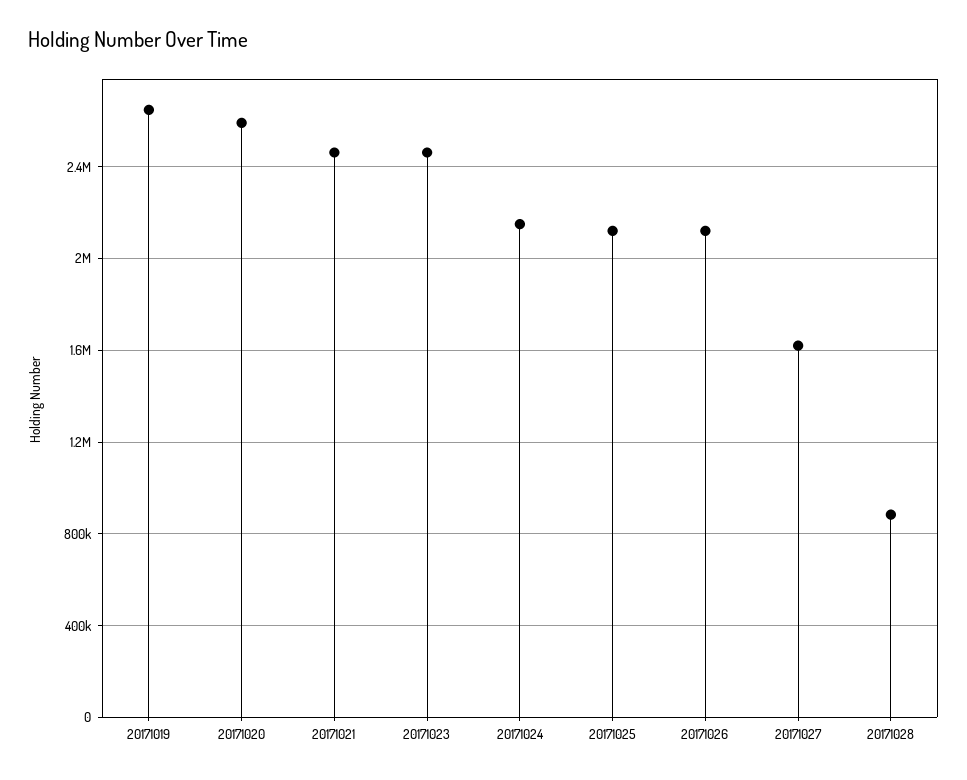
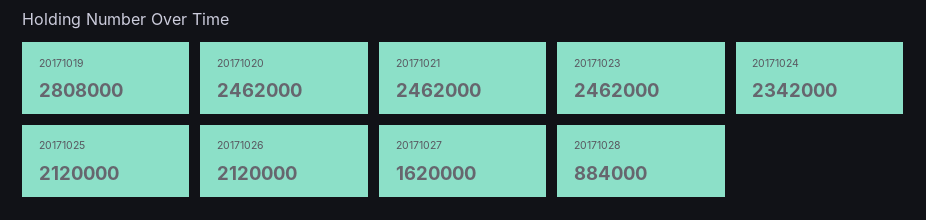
20171019: 2650000 -> 2808000
20171020: 2600000 -> 2462000
20171024: 2150000 -> 2342000

